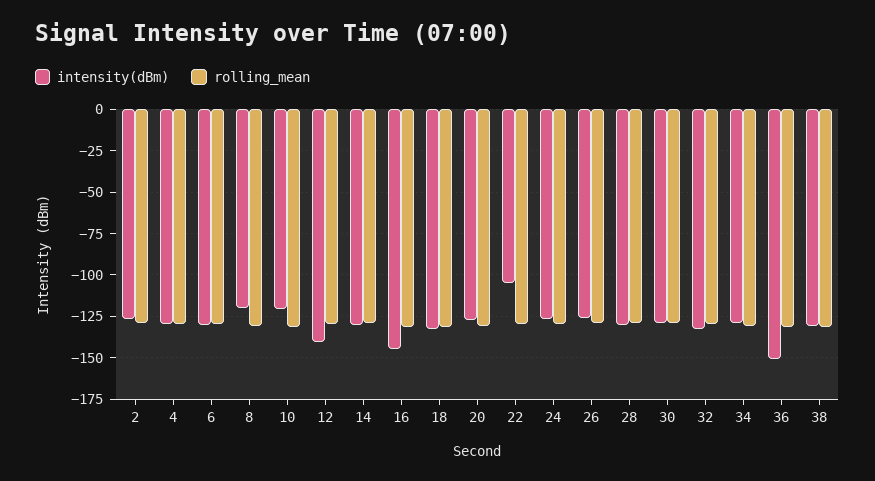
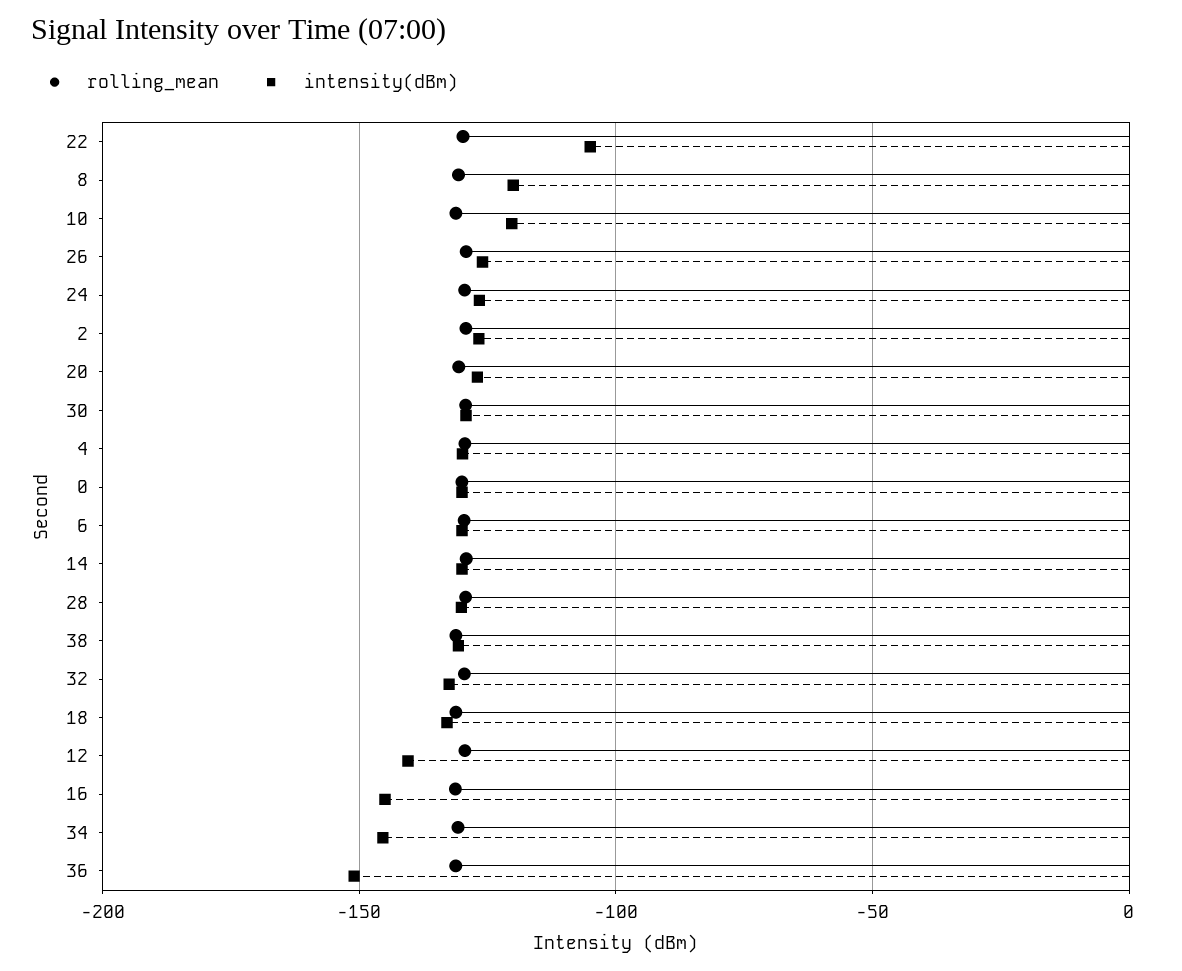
intensity(dBm), 34: -130 -> -145
rolling_mean, 0: none -> -130
intensity(dBm), 0: none -> -130

